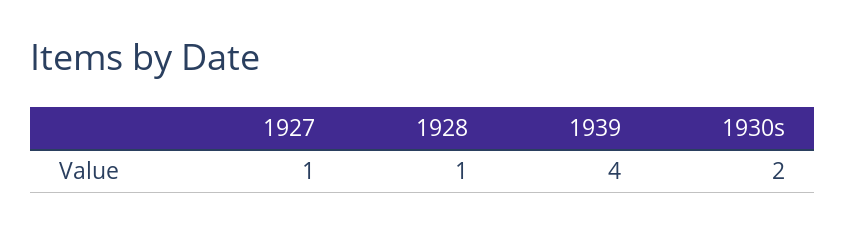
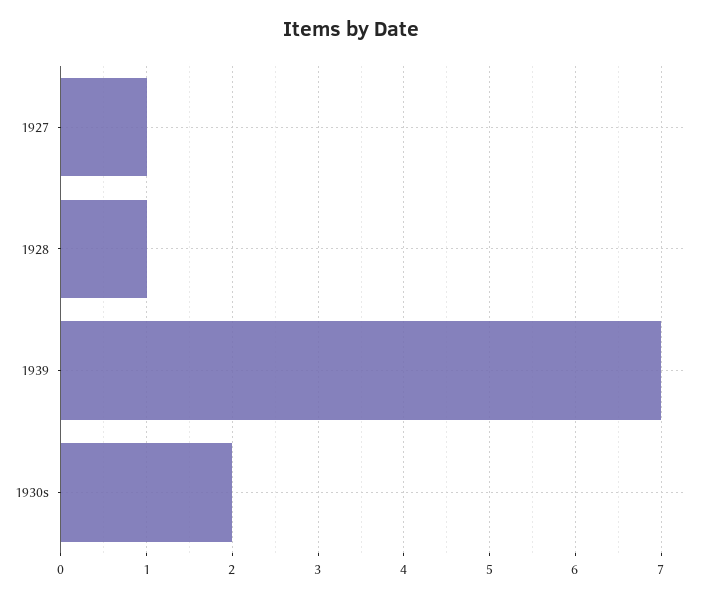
1939: 4 -> 7

